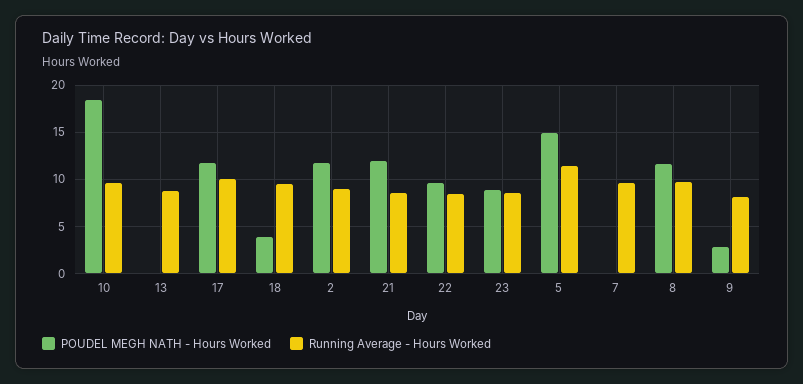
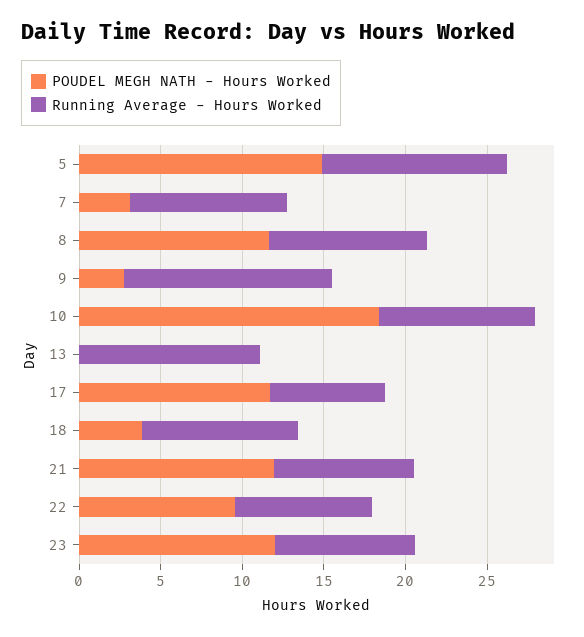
Running Average - Hours Worked, 13: 9 -> 11
Running Average - Hours Worked, 17: 10 -> 7
POUDEL MEGH NATH - Hours Worked, 2: 12 -> none
Running Average - Hours Worked, 2: 9 -> none
POUDEL MEGH NATH - Hours Worked, 23: 9 -> 12
POUDEL MEGH NATH - Hours Worked, 7: 0 -> 3
Running Average - Hours Worked, 9: 8 -> 13

